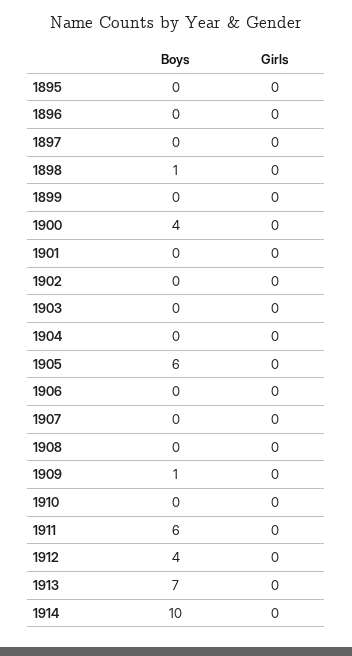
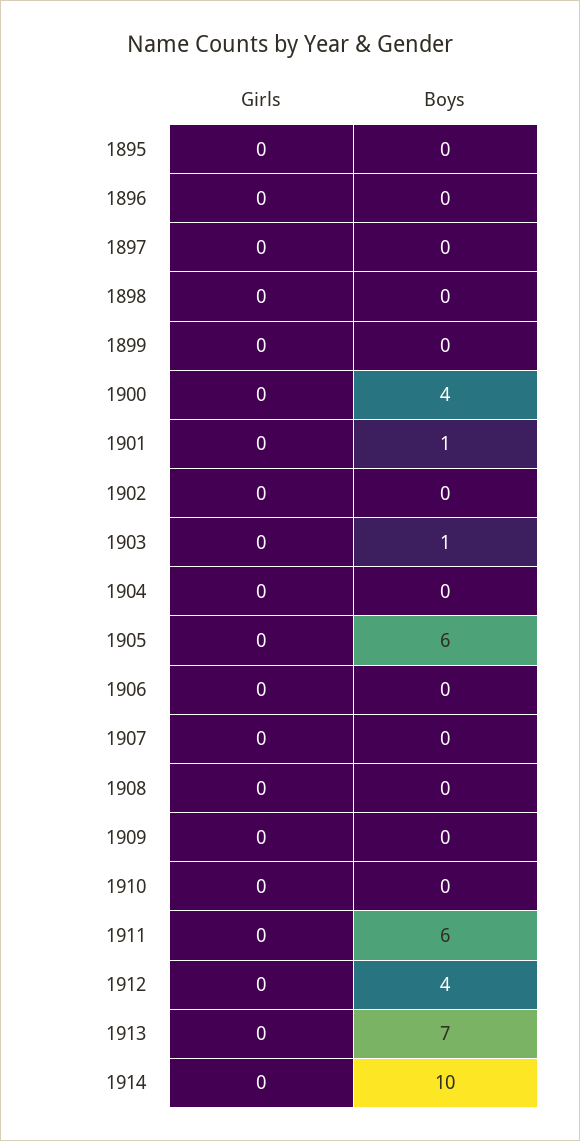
Boys, 1898: 1 -> 0
Boys, 1901: 0 -> 1
Boys, 1903: 0 -> 1
Boys, 1909: 1 -> 0

